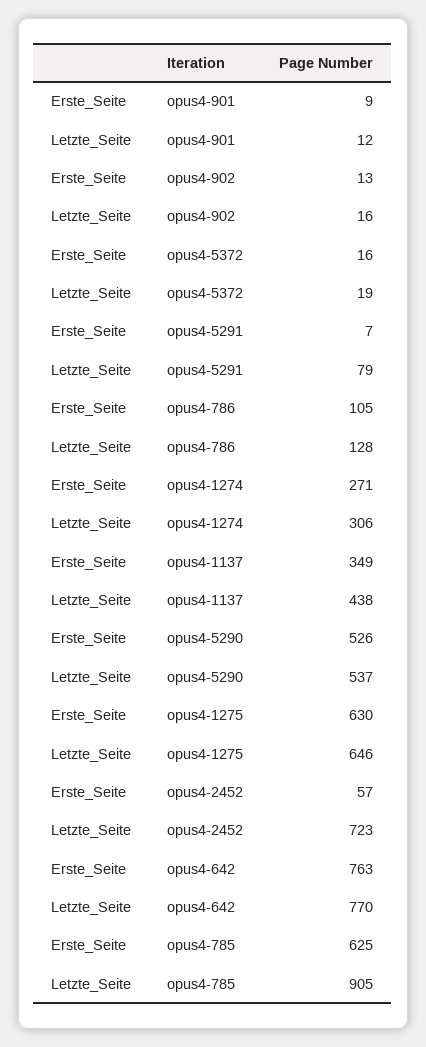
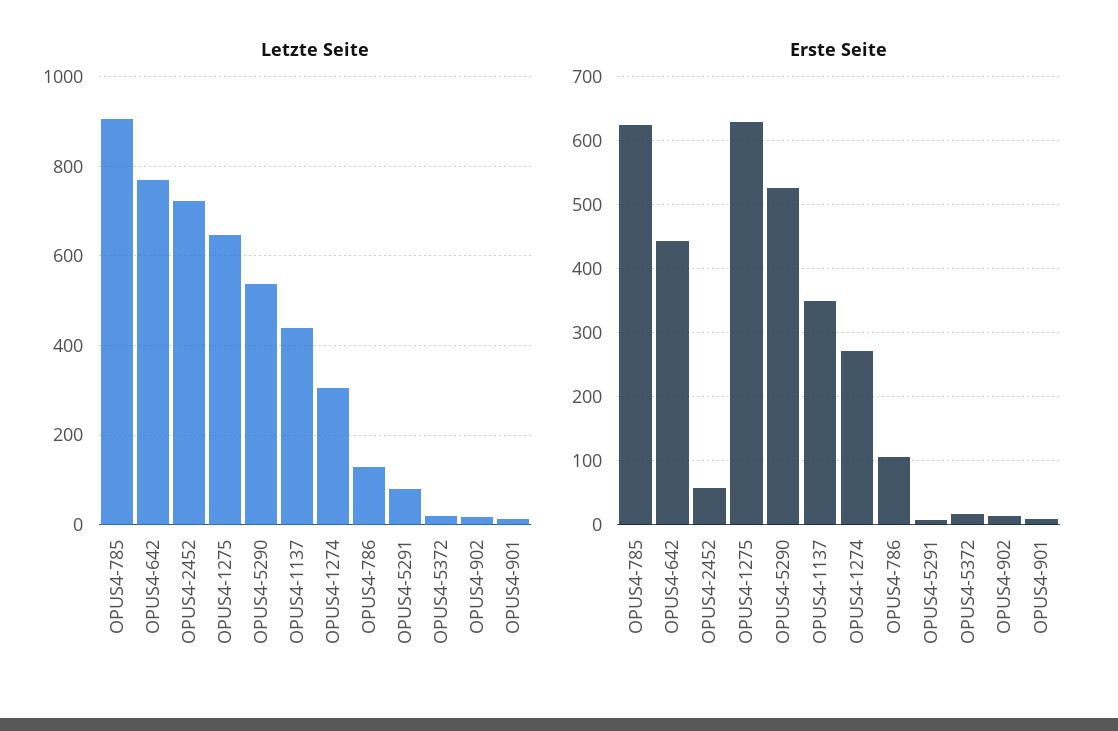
Erste_Seite, opus4-642: 763 -> 440

